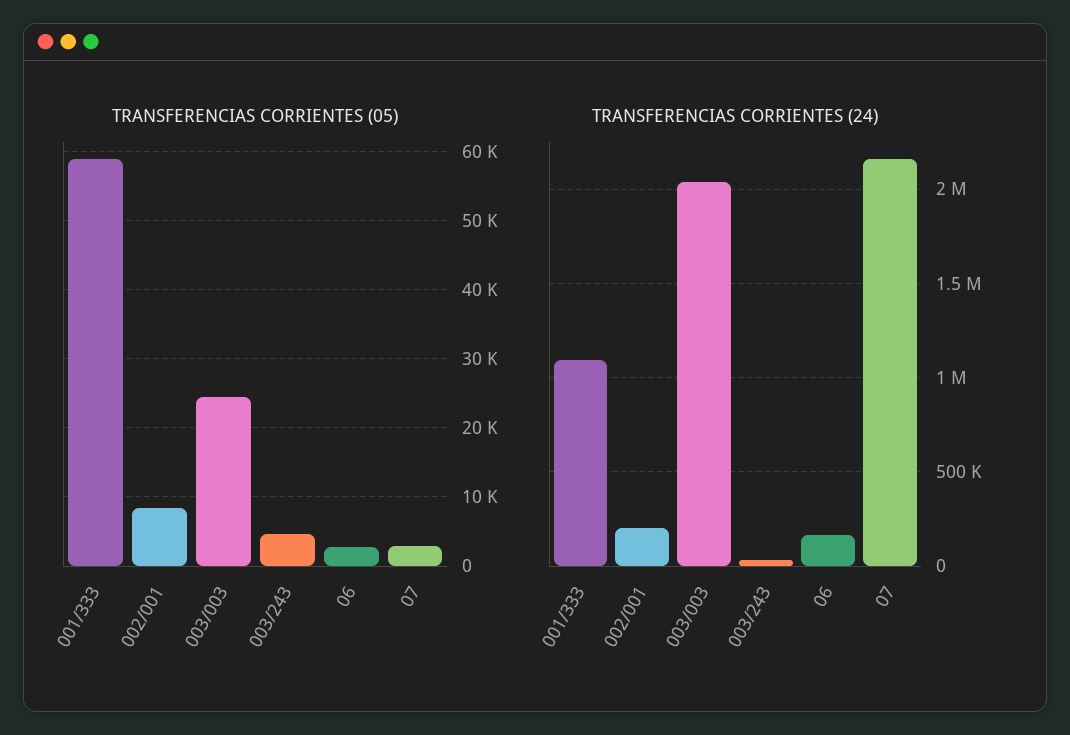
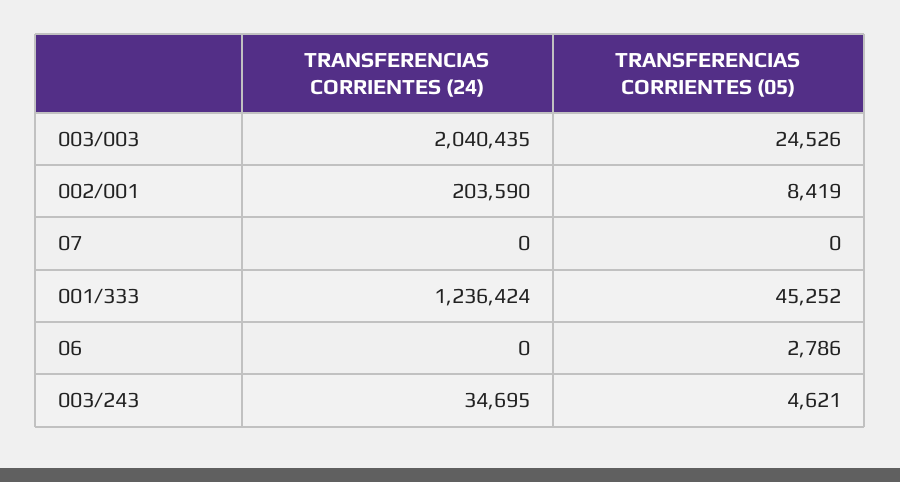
TRANSFERENCIAS CORRIENTES (05), 001/333: 59000 -> 45252
TRANSFERENCIAS CORRIENTES (05), 07: 3000 -> 0
TRANSFERENCIAS CORRIENTES (24), 001/333: 1100000 -> 1236424
TRANSFERENCIAS CORRIENTES (24), 06: 150000 -> 0
TRANSFERENCIAS CORRIENTES (24), 07: 2150000 -> 0

